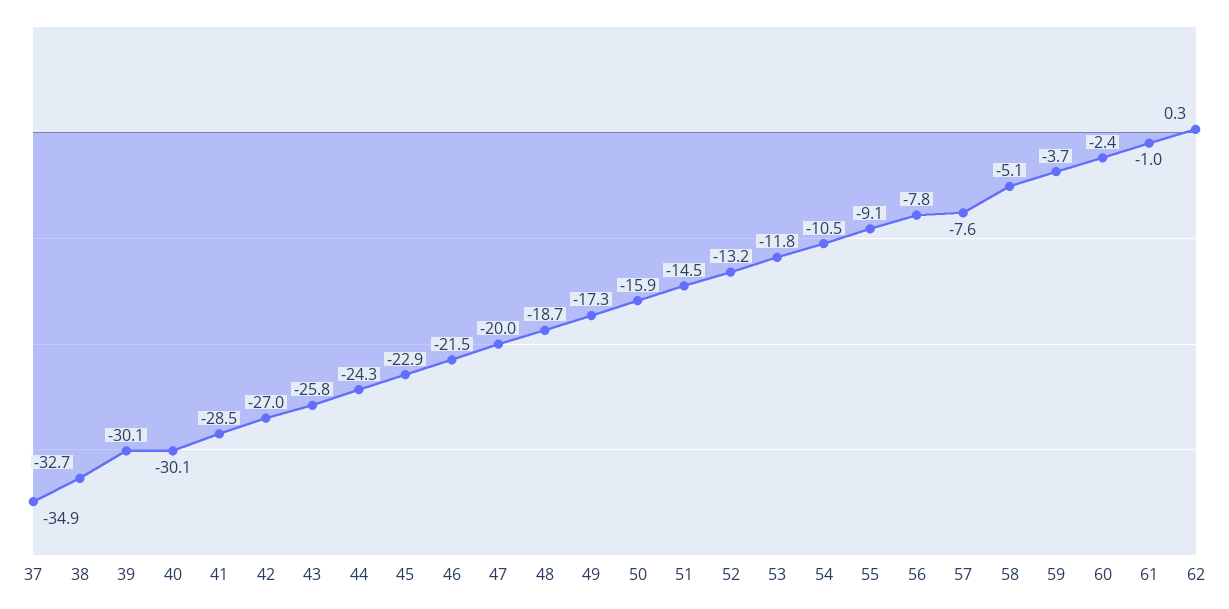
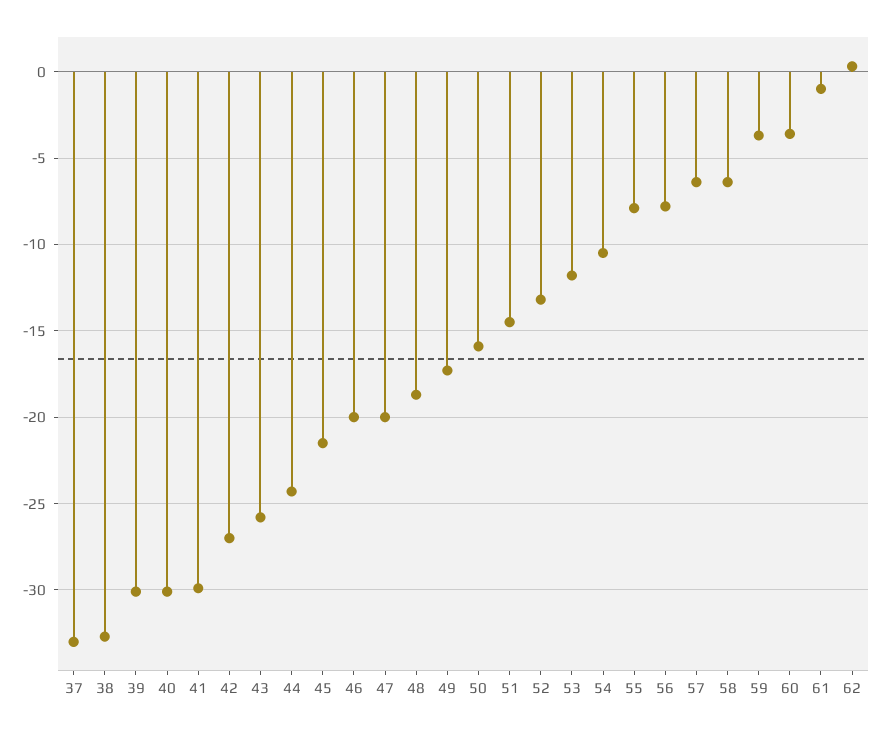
37: -34.9 -> -33
41: -28.5 -> -30
45: -22.9 -> -21.5
46: -21.5 -> -20
55: -9.1 -> -8
57: -7.6 -> -6.5
58: -5.1 -> -6.5
60: -2.4 -> -3.5

